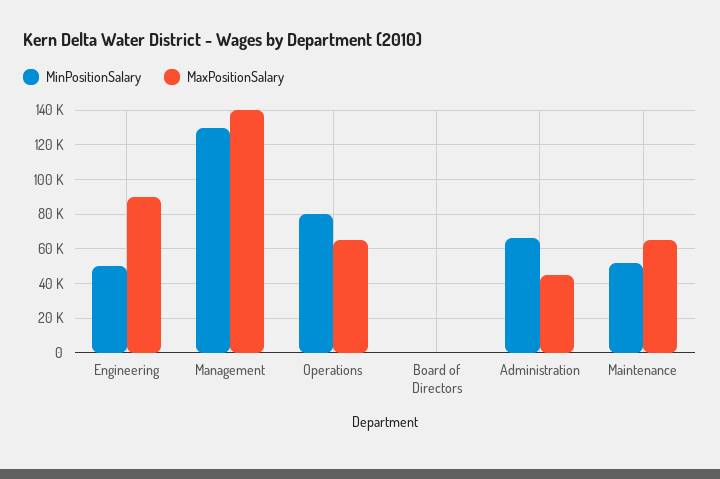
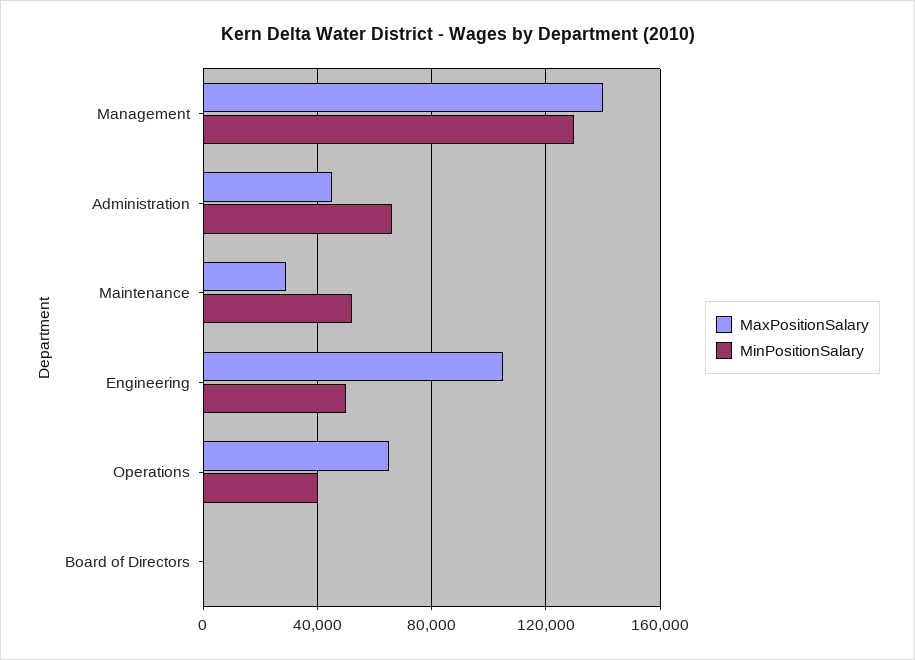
MaxPositionSalary, Engineering: 90000 -> 105000
MinPositionSalary, Operations: 80000 -> 40000
MaxPositionSalary, Maintenance: 65000 -> 30000

